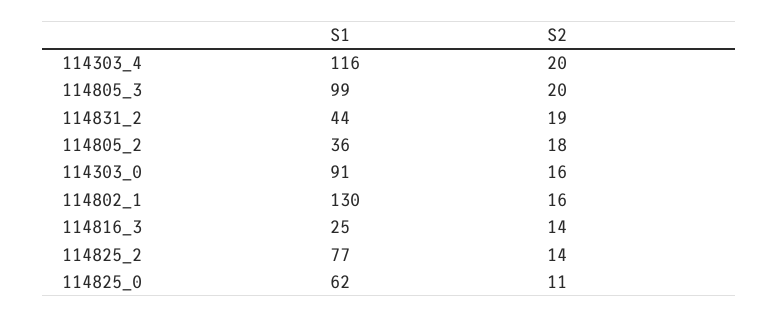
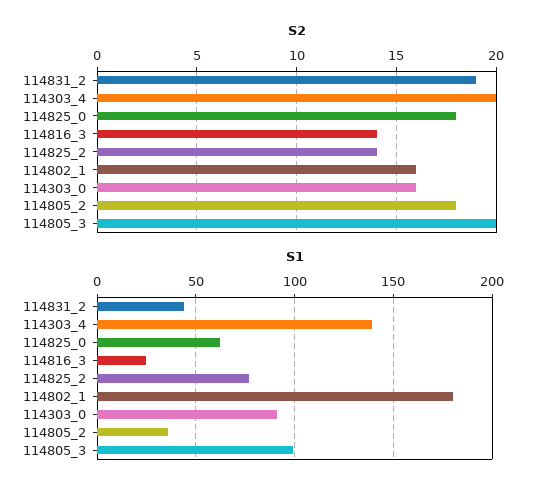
S1, 114303_4: 116 -> 140
S1, 114802_1: 130 -> 180
S2, 114825_0: 11 -> 18

